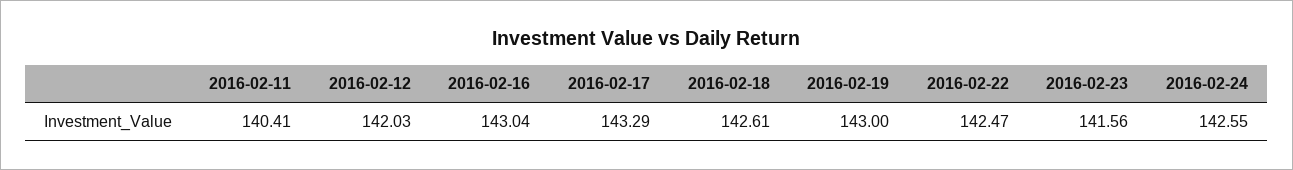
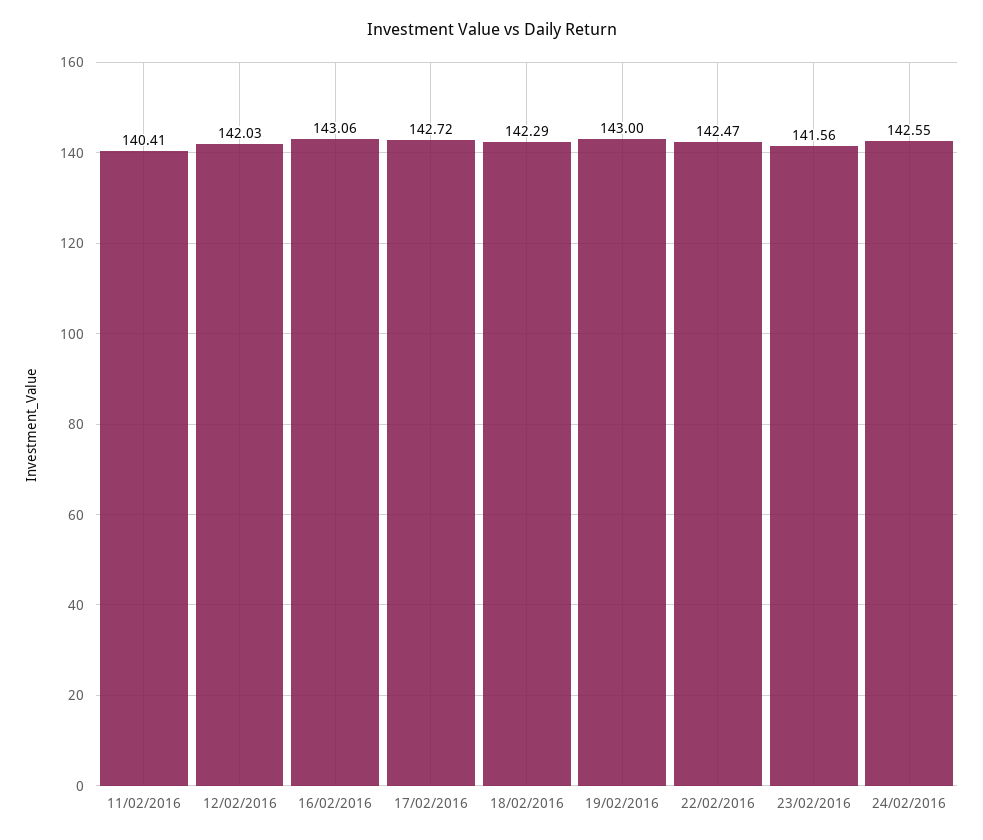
2016-02-16: 143.04 -> 143.06
2016-02-17: 143.29 -> 142.72
2016-02-18: 142.61 -> 142.29

